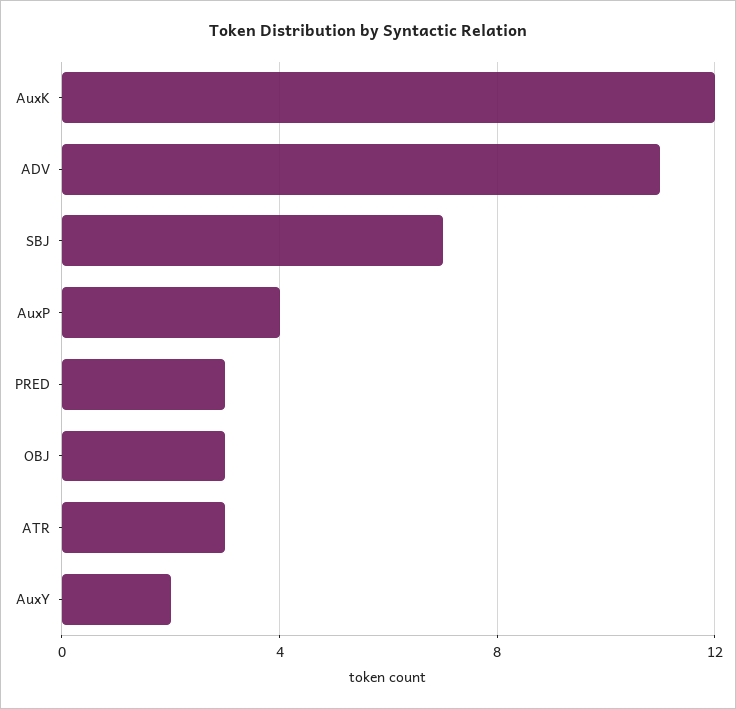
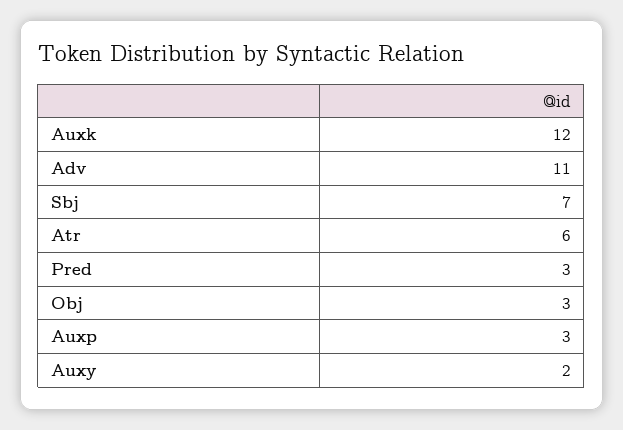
AuxP: 4 -> 3
ATR: 3 -> 6

